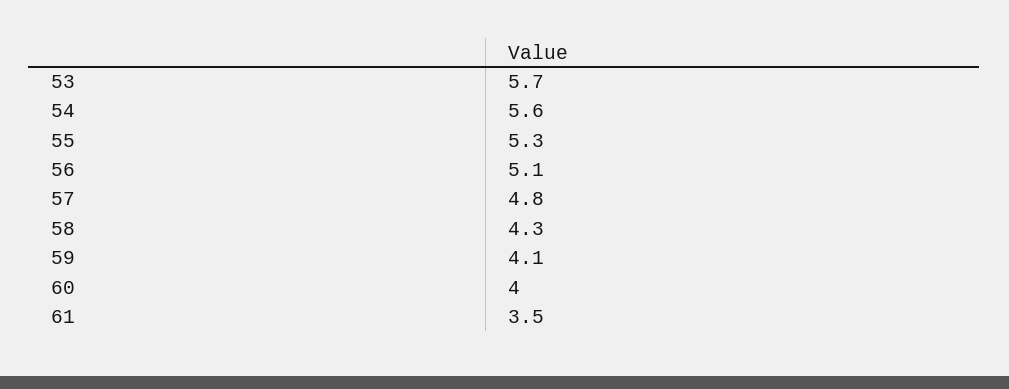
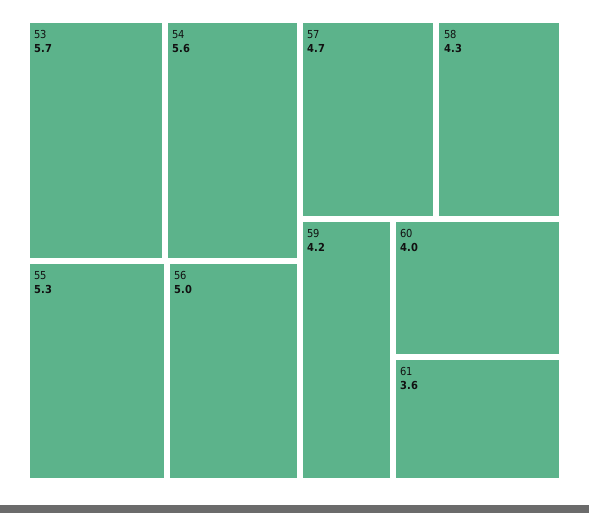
56: 5.1 -> 5
57: 4.8 -> 4.7
59: 4.1 -> 4.2
61: 3.5 -> 3.6

